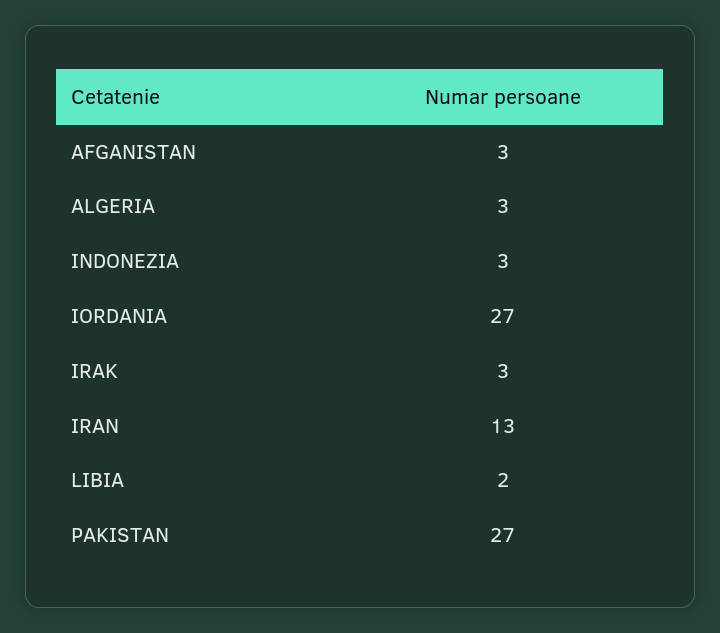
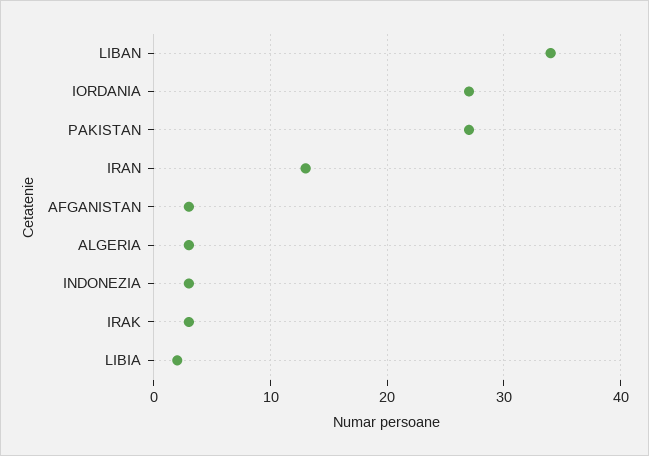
LIBAN: none -> 34

